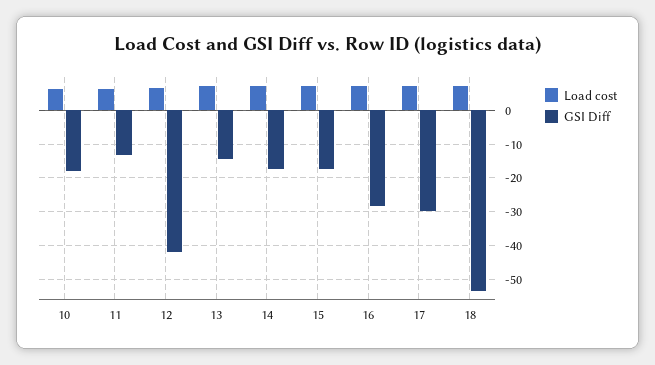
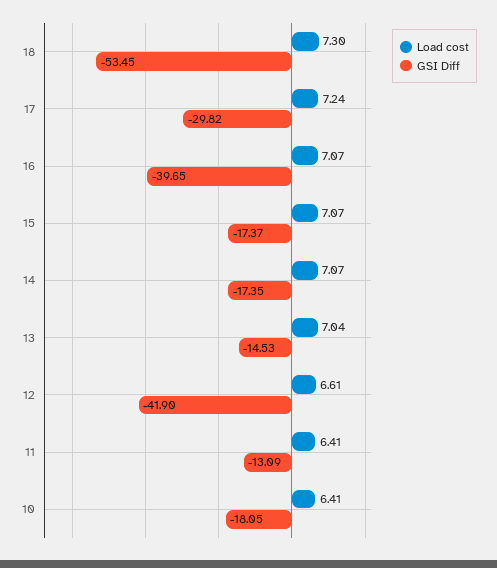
GSI Diff, 16: -28 -> -39.65

